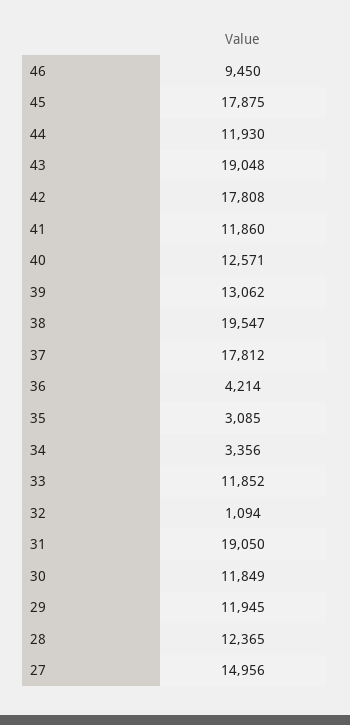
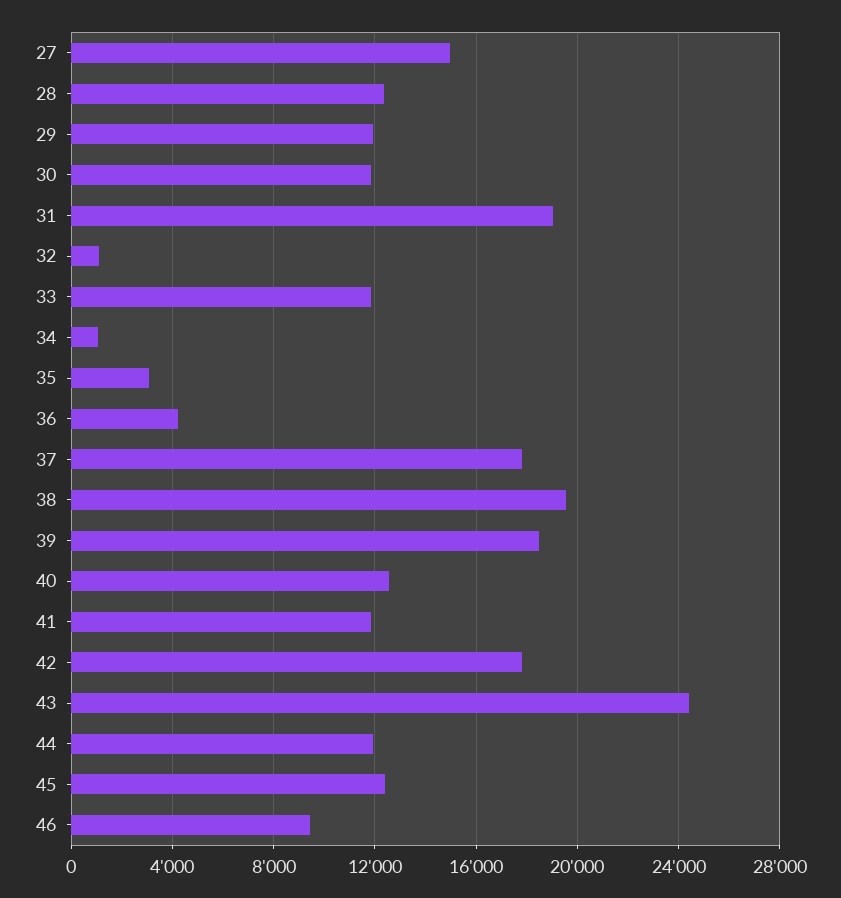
45: 17875 -> 12500
43: 19048 -> 24500
39: 13062 -> 18500
34: 3356 -> 1000

